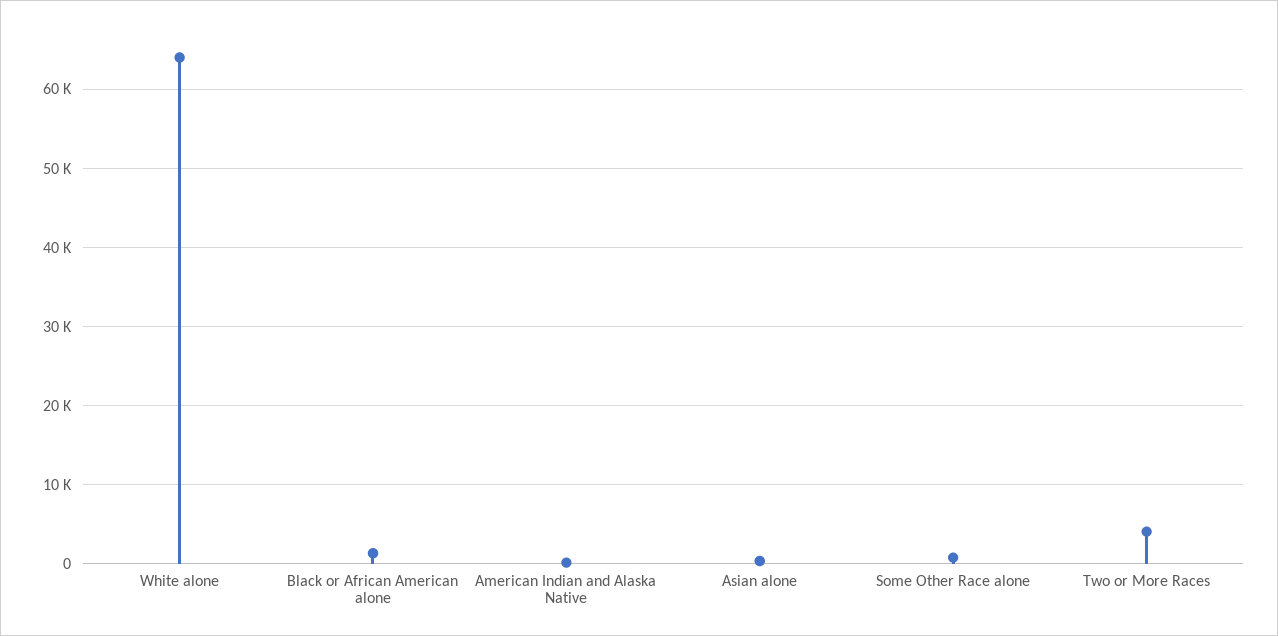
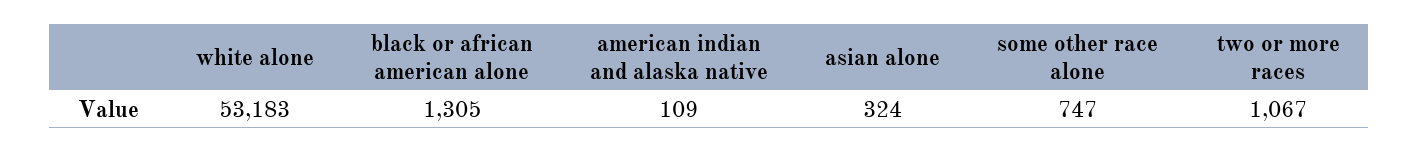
White alone: 64000 -> 53183
Two or More Races: 4000 -> 1067

